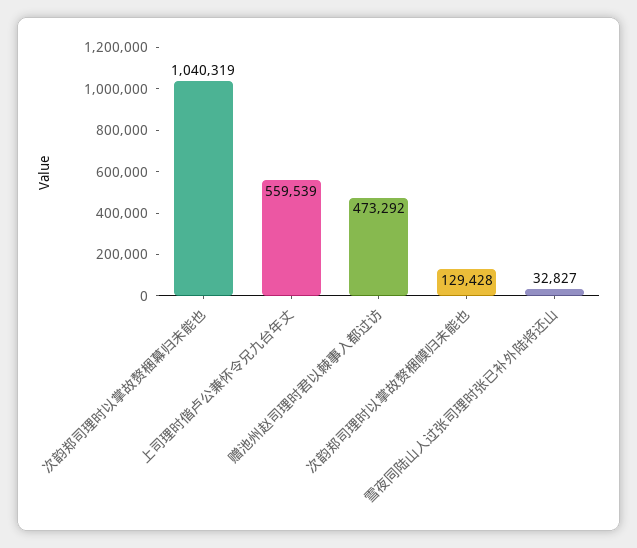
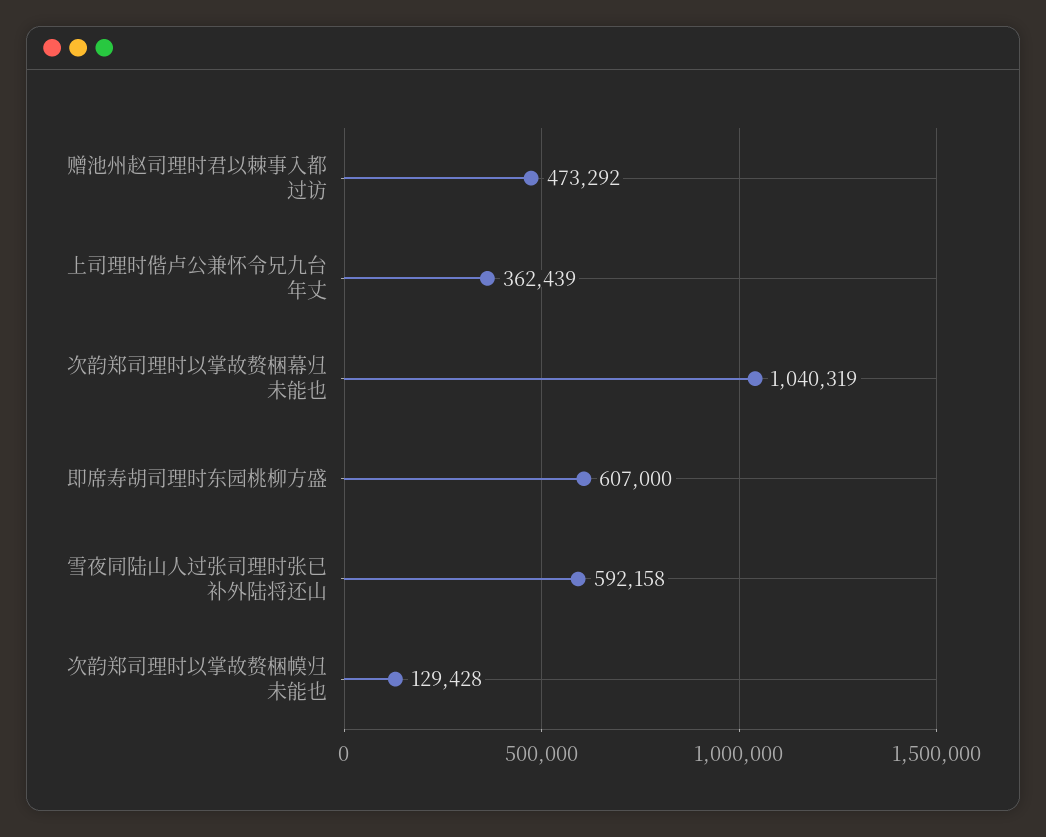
上司理时偕卢公兼怀令兄九台年丈: 559539 -> 362439
雪夜同陆山人过张司理时张已补外陆将还山: 32827 -> 592158
即席寿胡司理时东园桃柳方盛: none -> 607000

